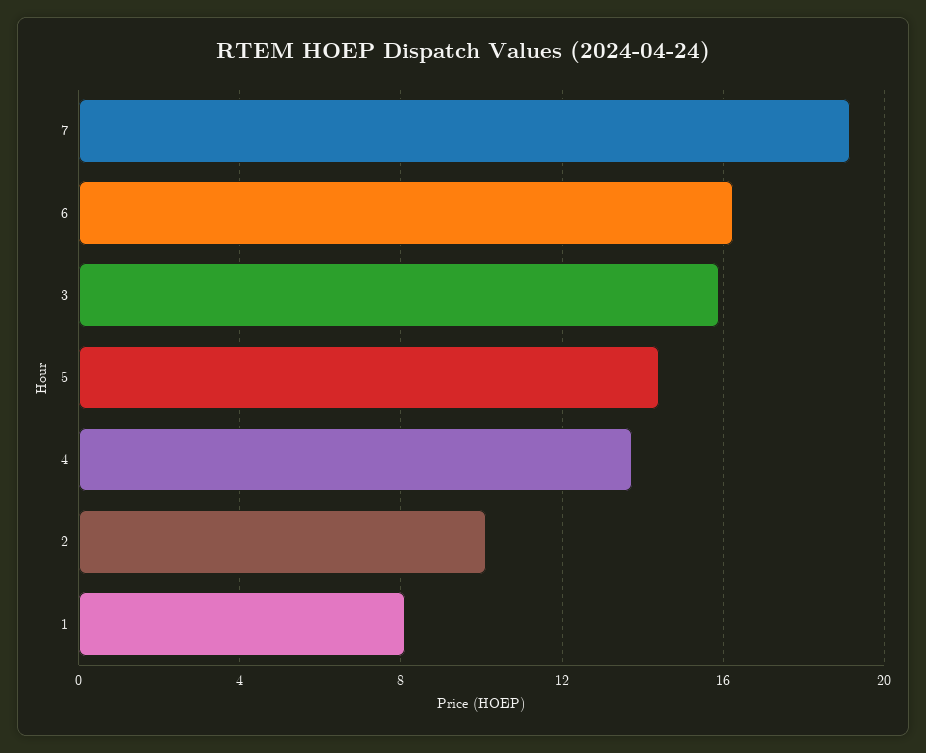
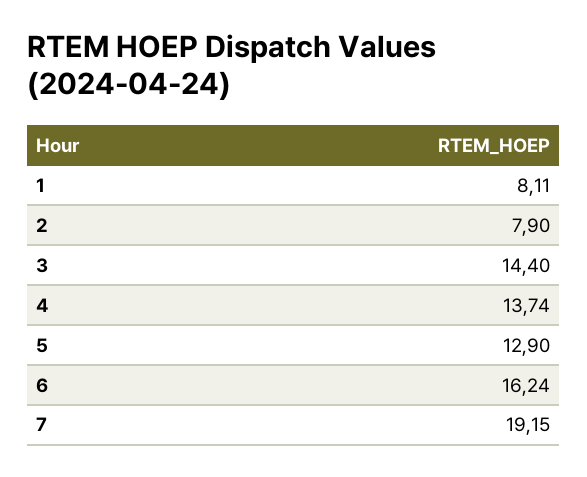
3: 16 -> 14.4
5: 14.5 -> 12.9
2: 10 -> 7.9

